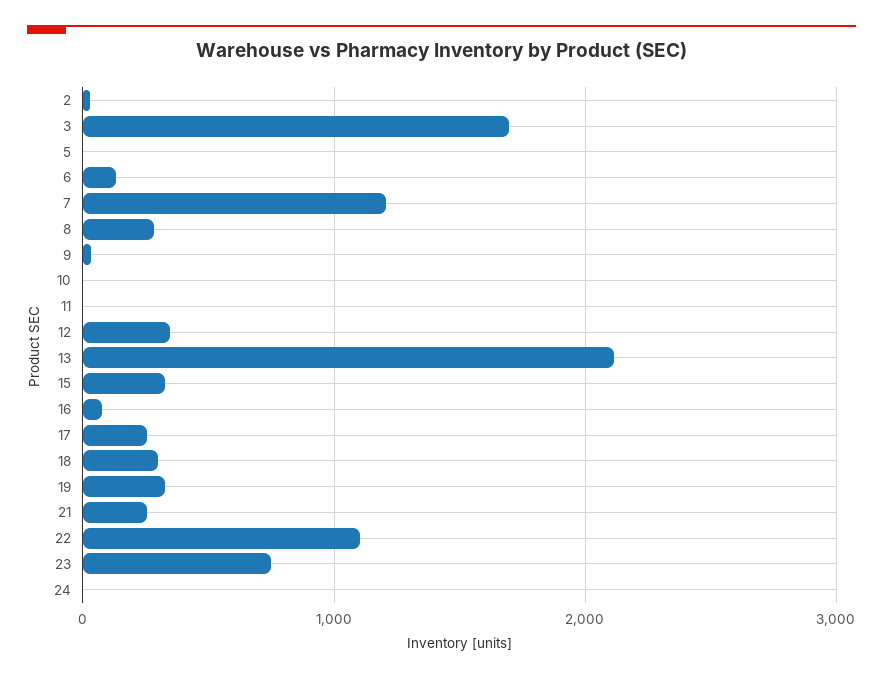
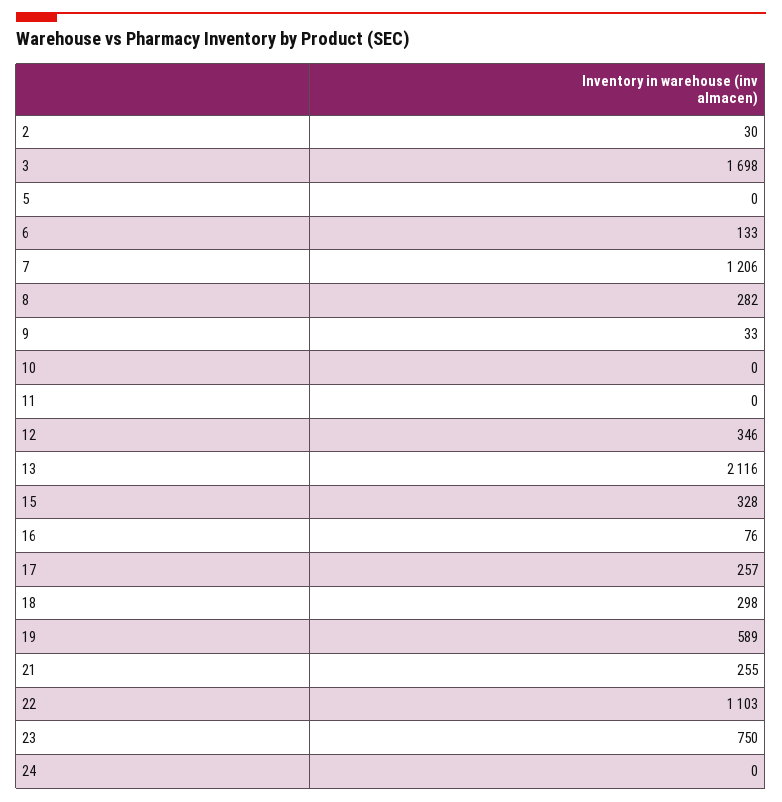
19: 300 -> 589

